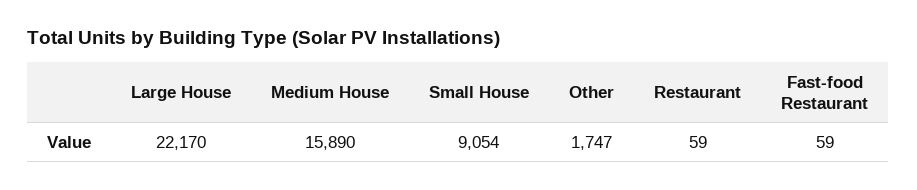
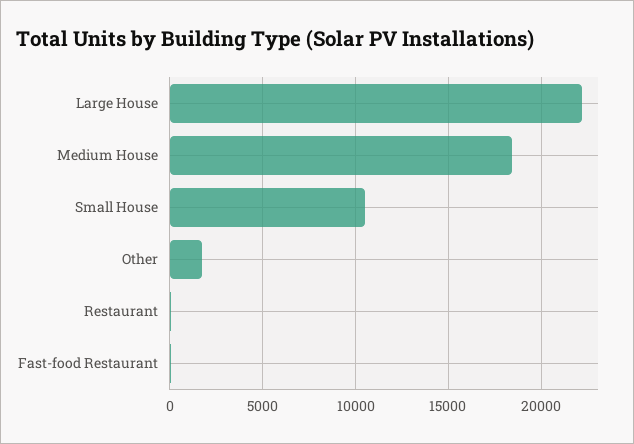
Medium House: 15890 -> 18500
Small House: 9054 -> 10500

